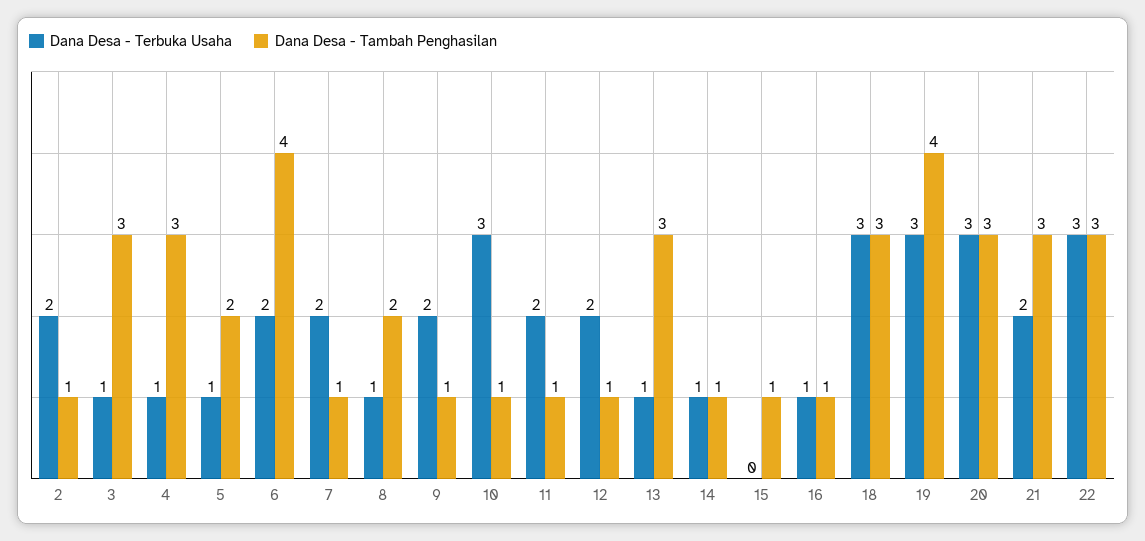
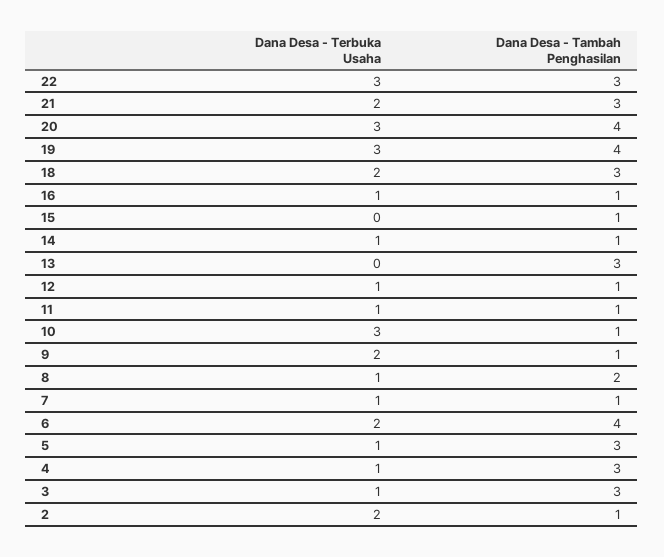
Dana Desa - Tambah Penghasilan, 5: 2 -> 3
Dana Desa - Terbuka Usaha, 7: 2 -> 1
Dana Desa - Terbuka Usaha, 11: 2 -> 1
Dana Desa - Terbuka Usaha, 12: 2 -> 1
Dana Desa - Terbuka Usaha, 13: 1 -> 0
Dana Desa - Terbuka Usaha, 18: 3 -> 2
Dana Desa - Tambah Penghasilan, 20: 3 -> 4

